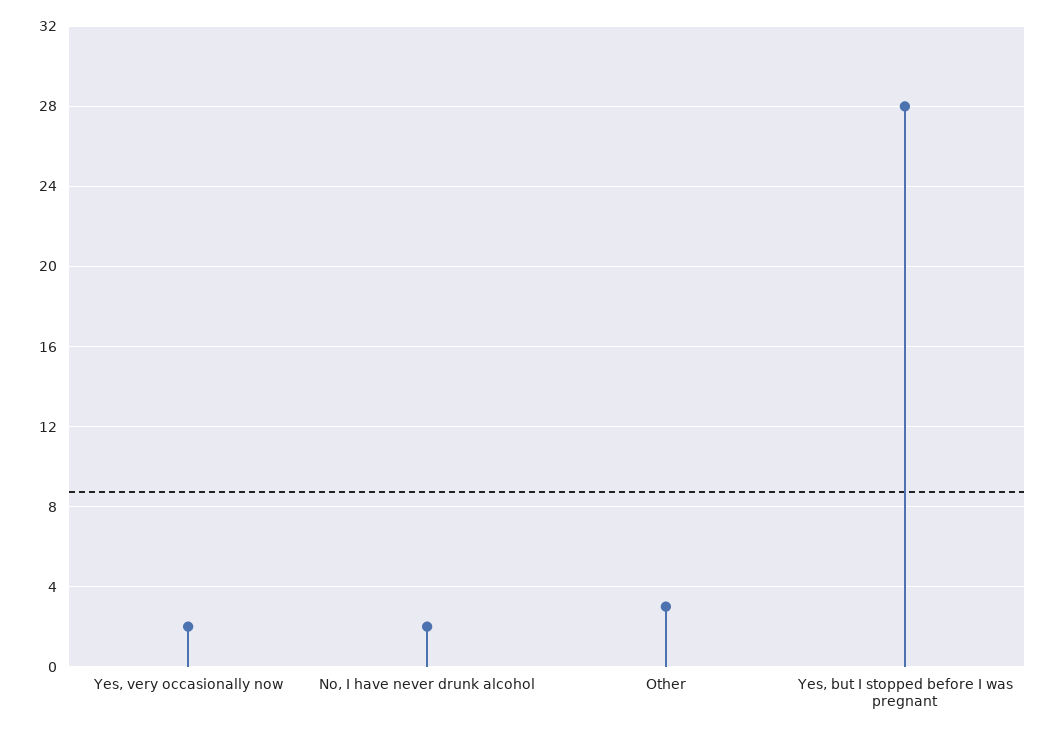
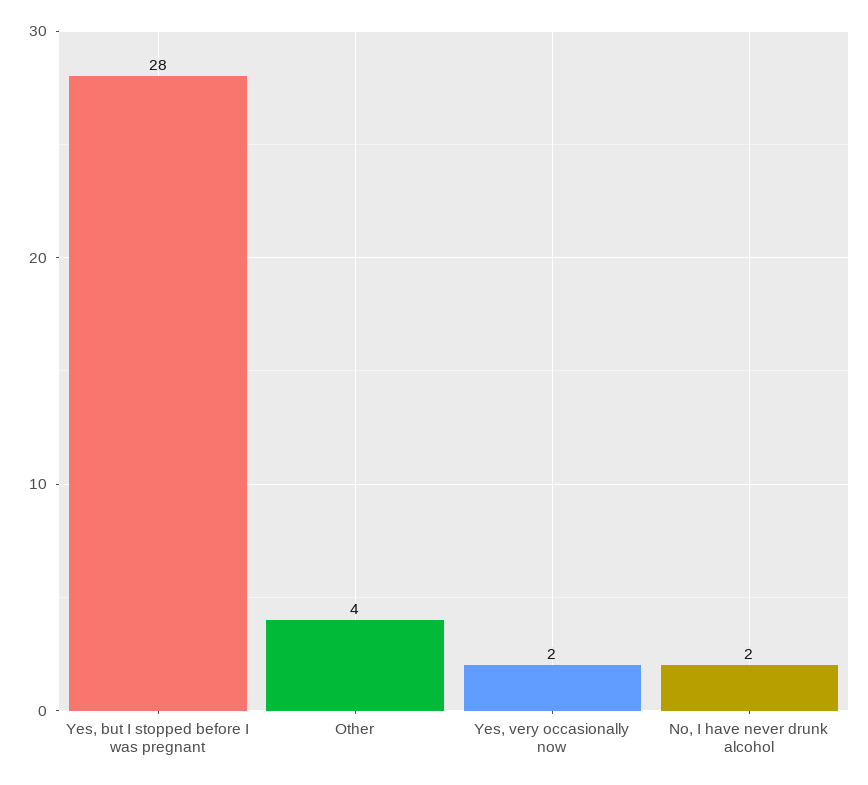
Other: 3 -> 4

